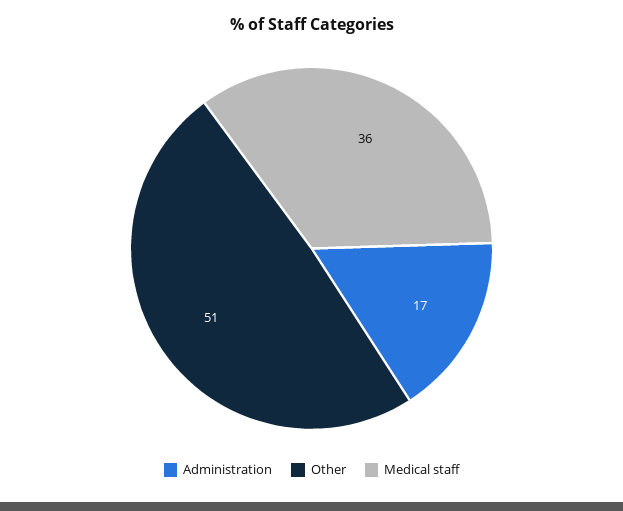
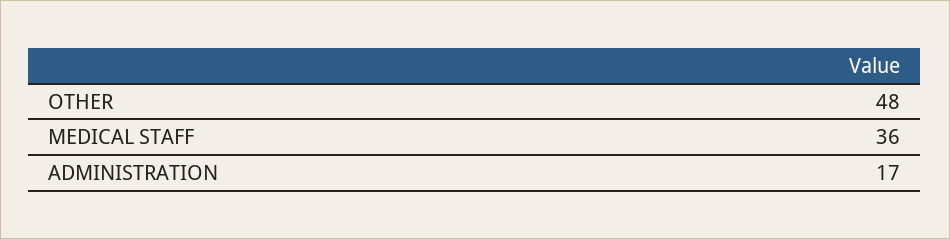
Other: 51 -> 48

